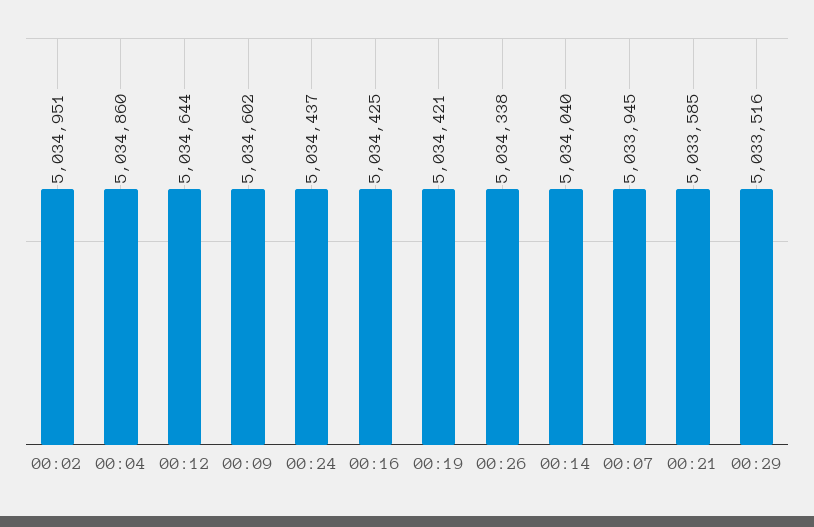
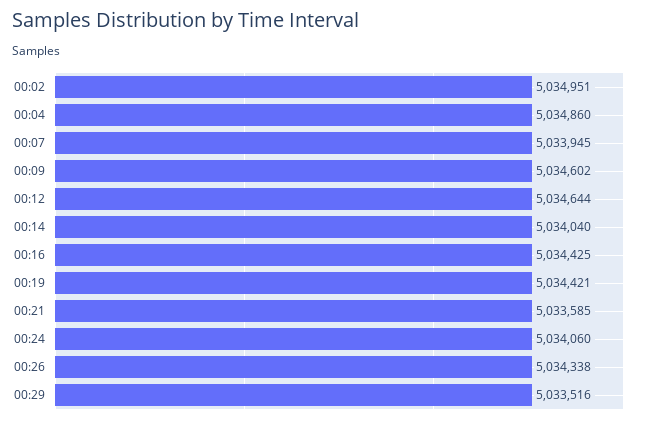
00:24: 5034437 -> 5034060

